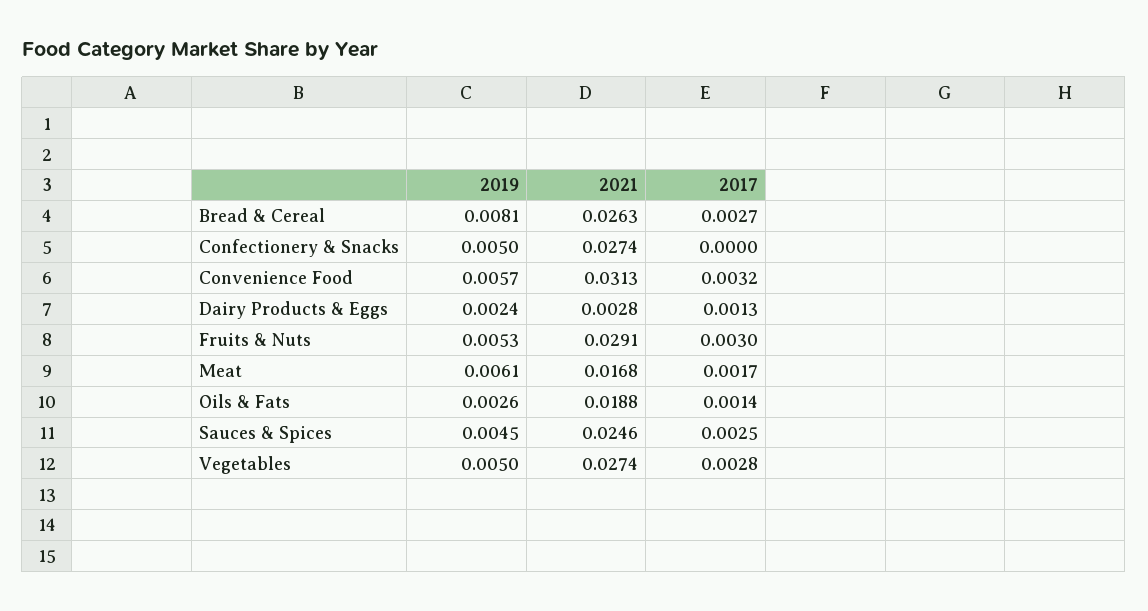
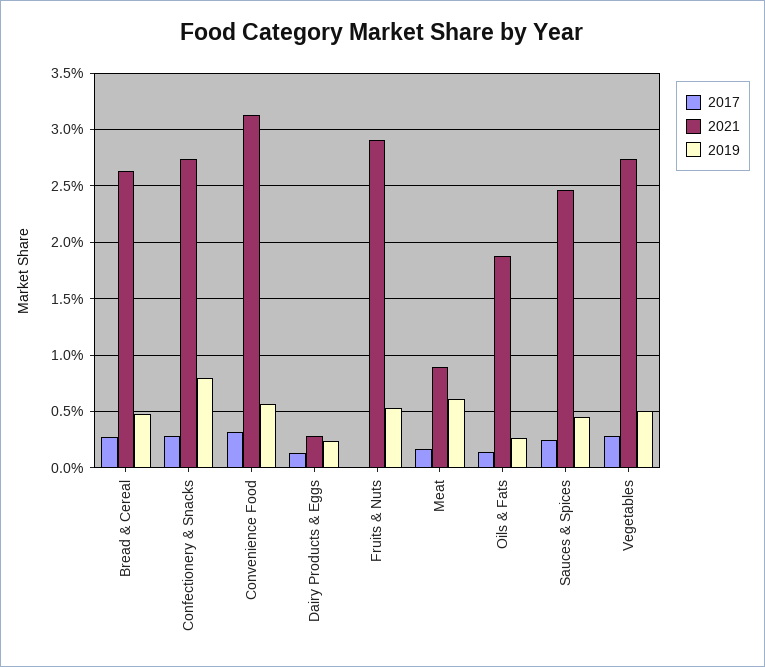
2019, Bread & Cereal: 0.0081 -> 0.005
2019, Confectionery & Snacks: 0.005 -> 0.008
2017, Confectionery & Snacks: 0 -> 0.003
2017, Fruits & Nuts: 0.003 -> 0
2021, Meat: 0.0168 -> 0.009

